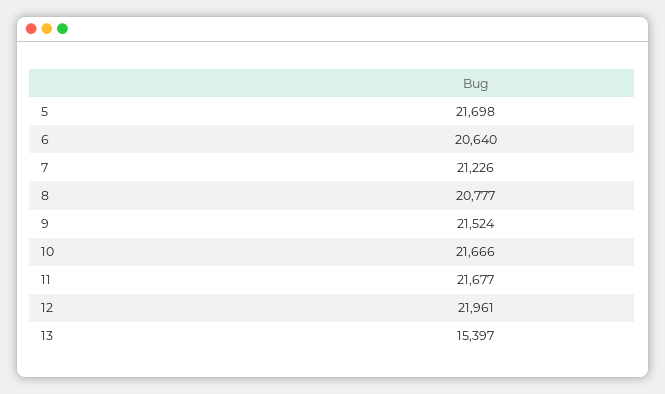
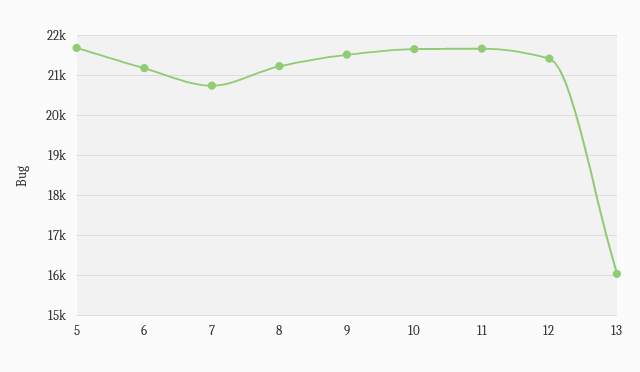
6: 20640 -> 21200
7: 21226 -> 20800
8: 20777 -> 21200
12: 21961 -> 21400
13: 15397 -> 16000

